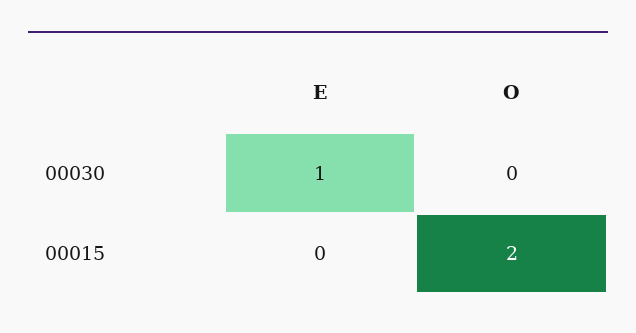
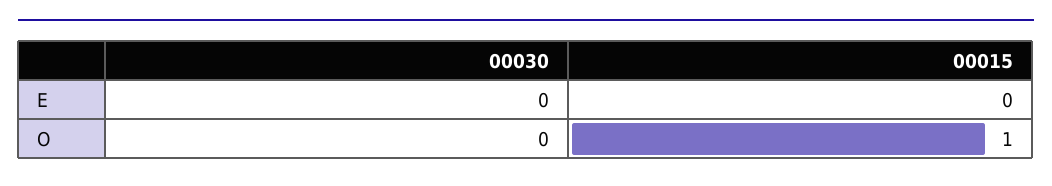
E, 00030: 1 -> 0
O, 00015: 2 -> 1

